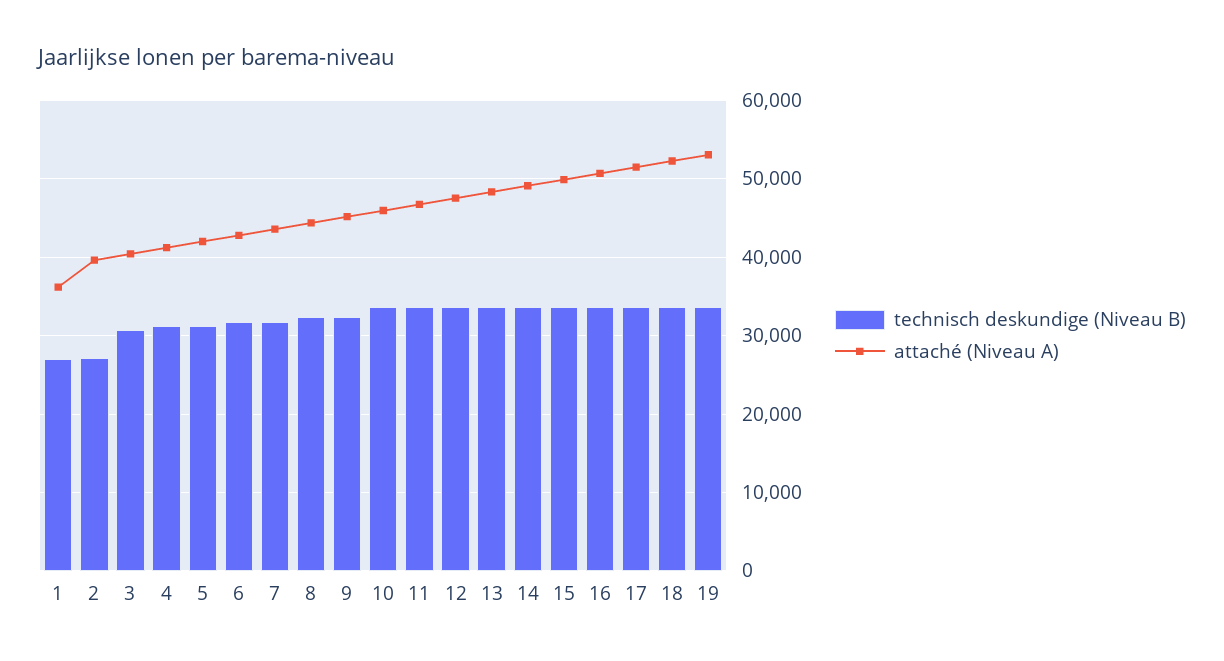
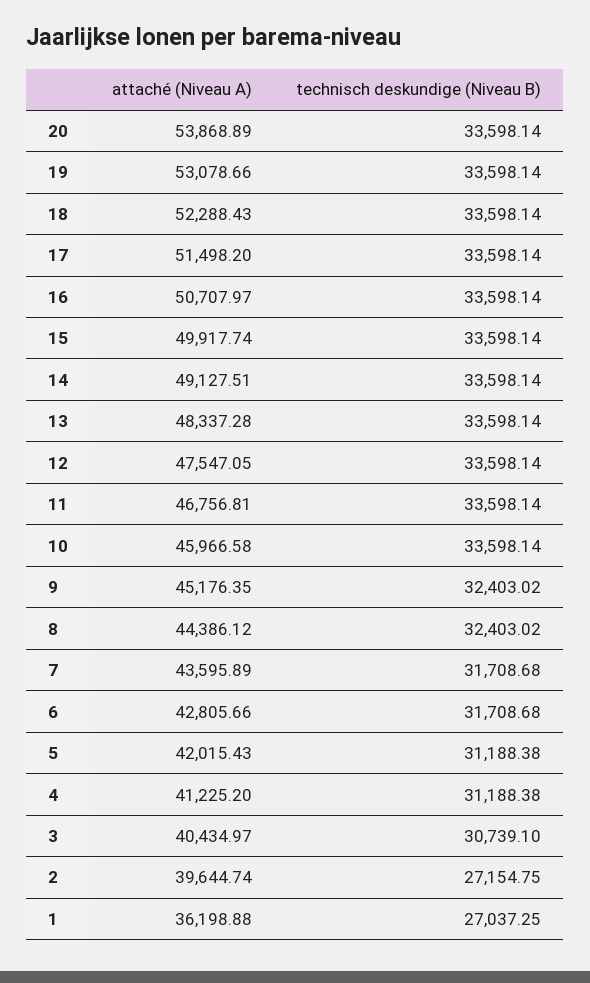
attaché (Niveau A), 20: none -> 53868.89
technisch deskundige (Niveau B), 20: none -> 33598.14

